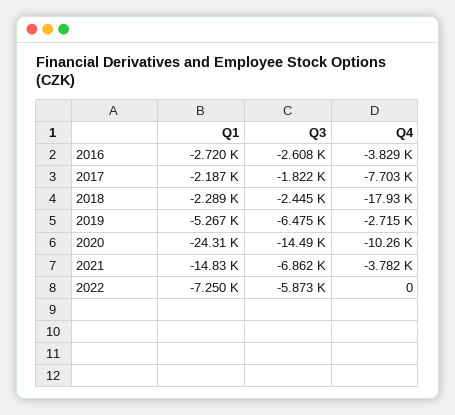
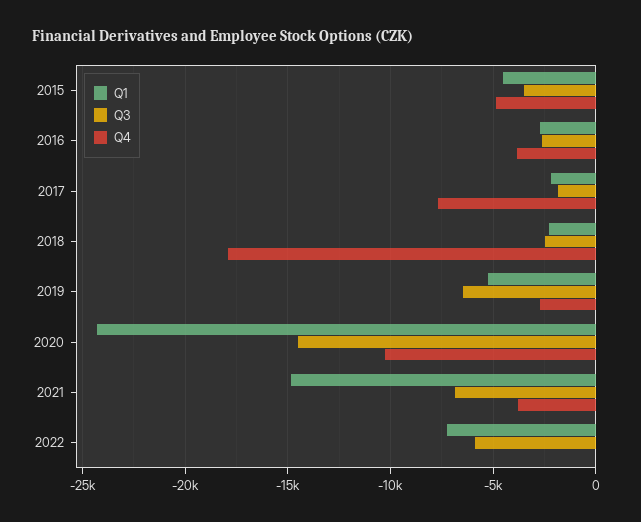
Q1, 2015: none -> -4500
Q3, 2015: none -> -3500
Q4, 2015: none -> -5000

